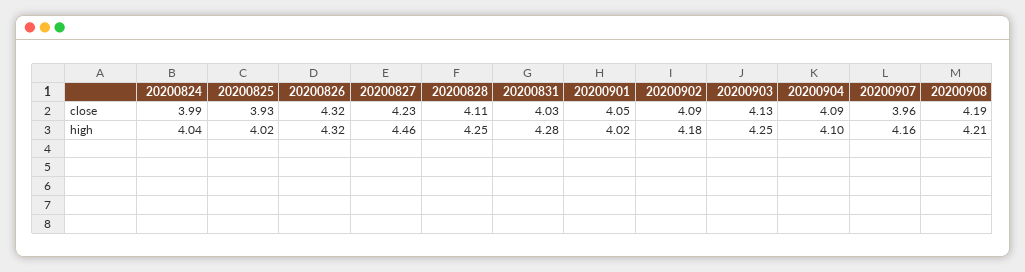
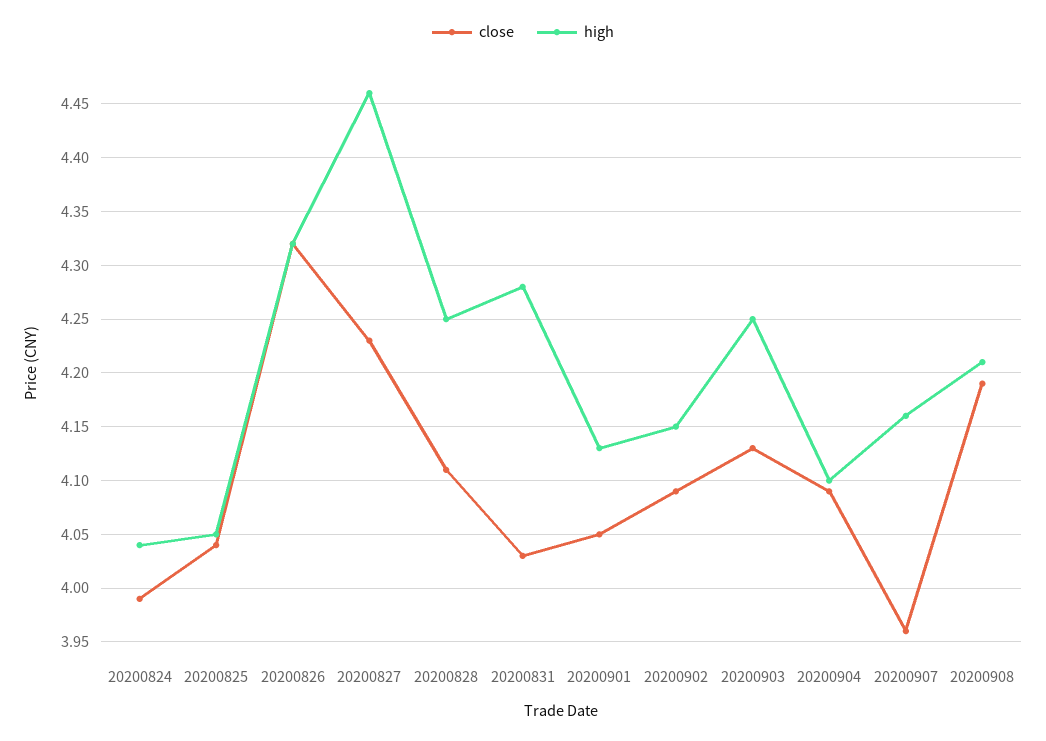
close, 20200825: 3.93 -> 4.04
high, 20200825: 4.02 -> 4.05
high, 20200901: 4.02 -> 4.13
high, 20200902: 4.18 -> 4.15

